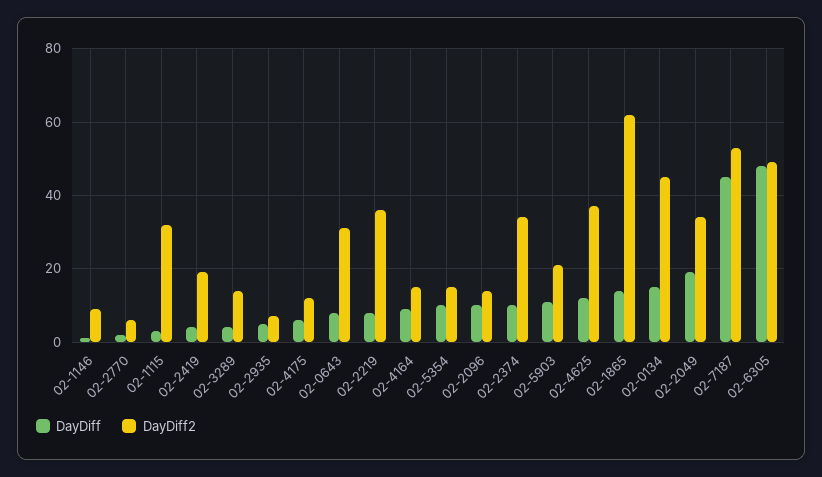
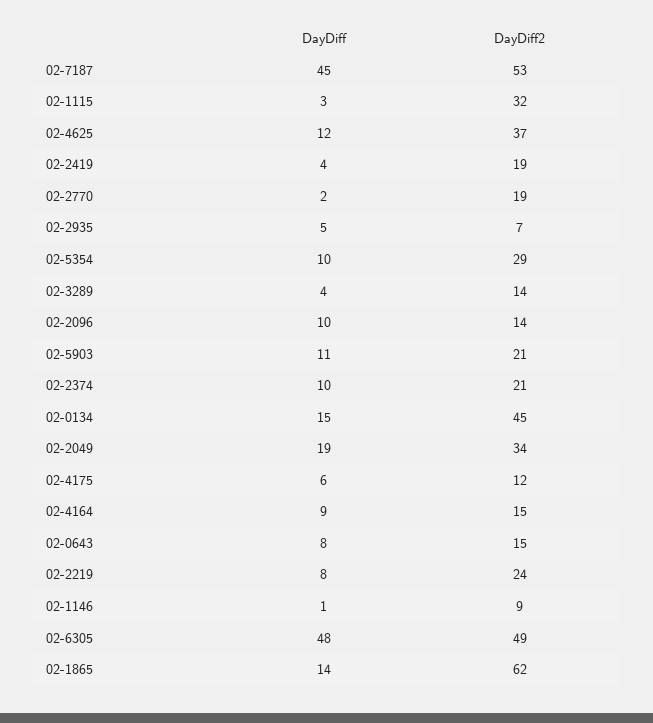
DayDiff2, 02-2770: 5 -> 19
DayDiff2, 02-0643: 30 -> 15
DayDiff2, 02-2219: 35 -> 24
DayDiff2, 02-5354: 15 -> 29
DayDiff2, 02-2374: 35 -> 21

